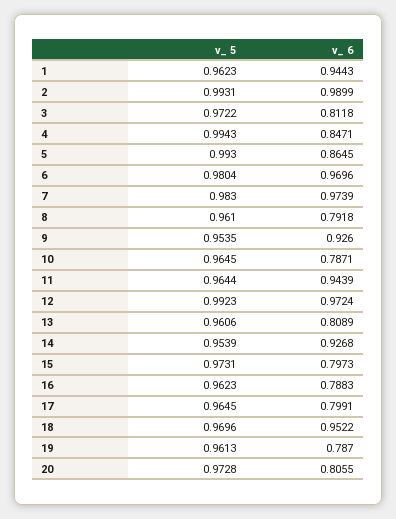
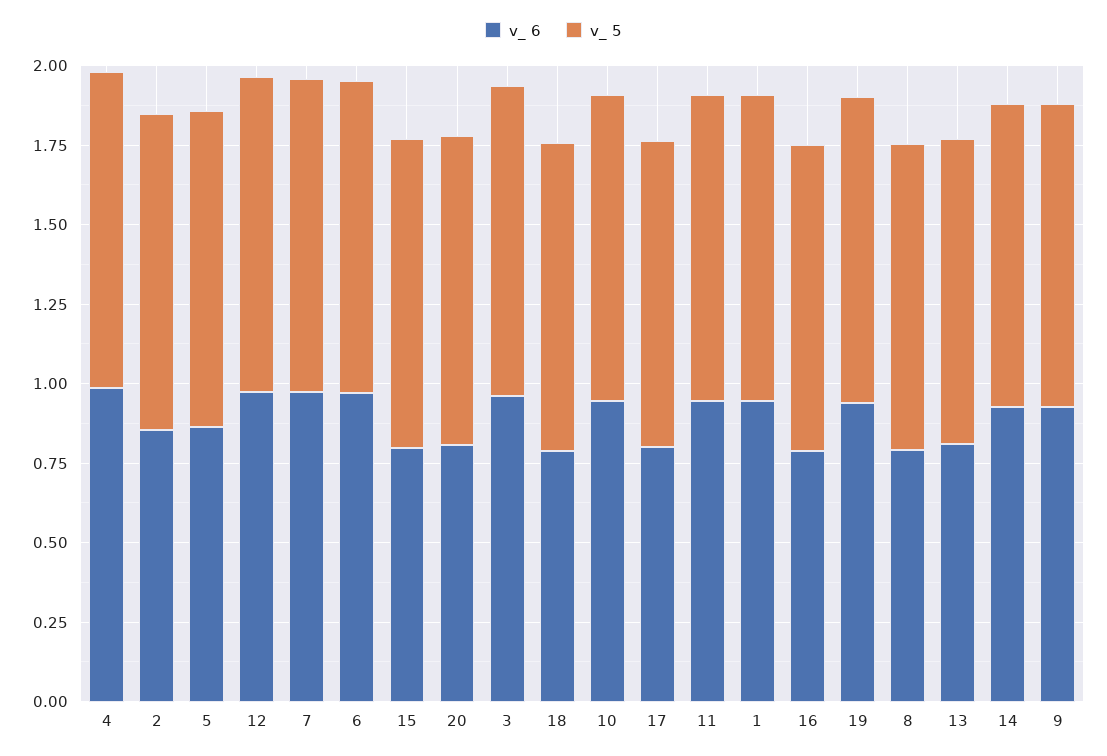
v_ 6, 2: 0.9899 -> 0.85
v_ 6, 3: 0.8118 -> 0.95
v_ 6, 4: 0.8471 -> 1
v_ 6, 10: 0.7871 -> 0.95
v_ 6, 18: 0.9522 -> 0.8
v_ 6, 19: 0.787 -> 0.95

